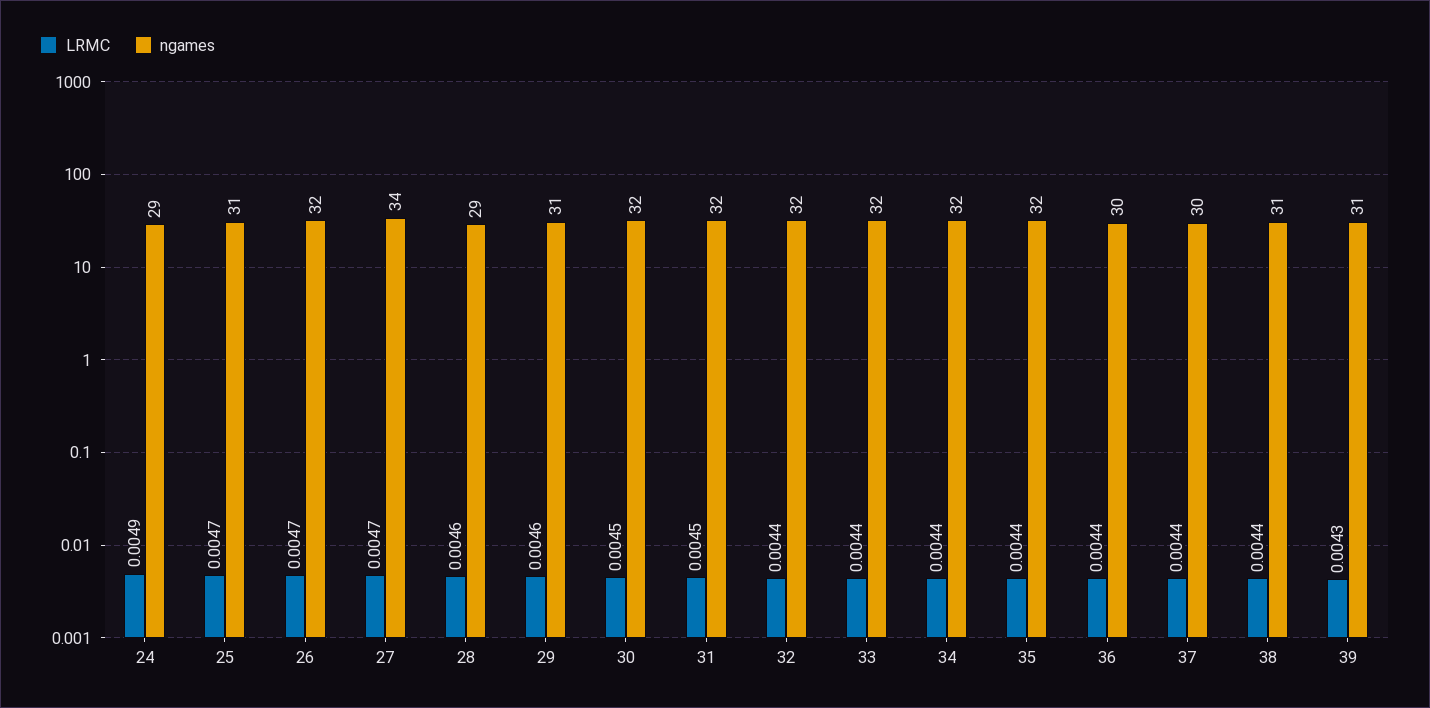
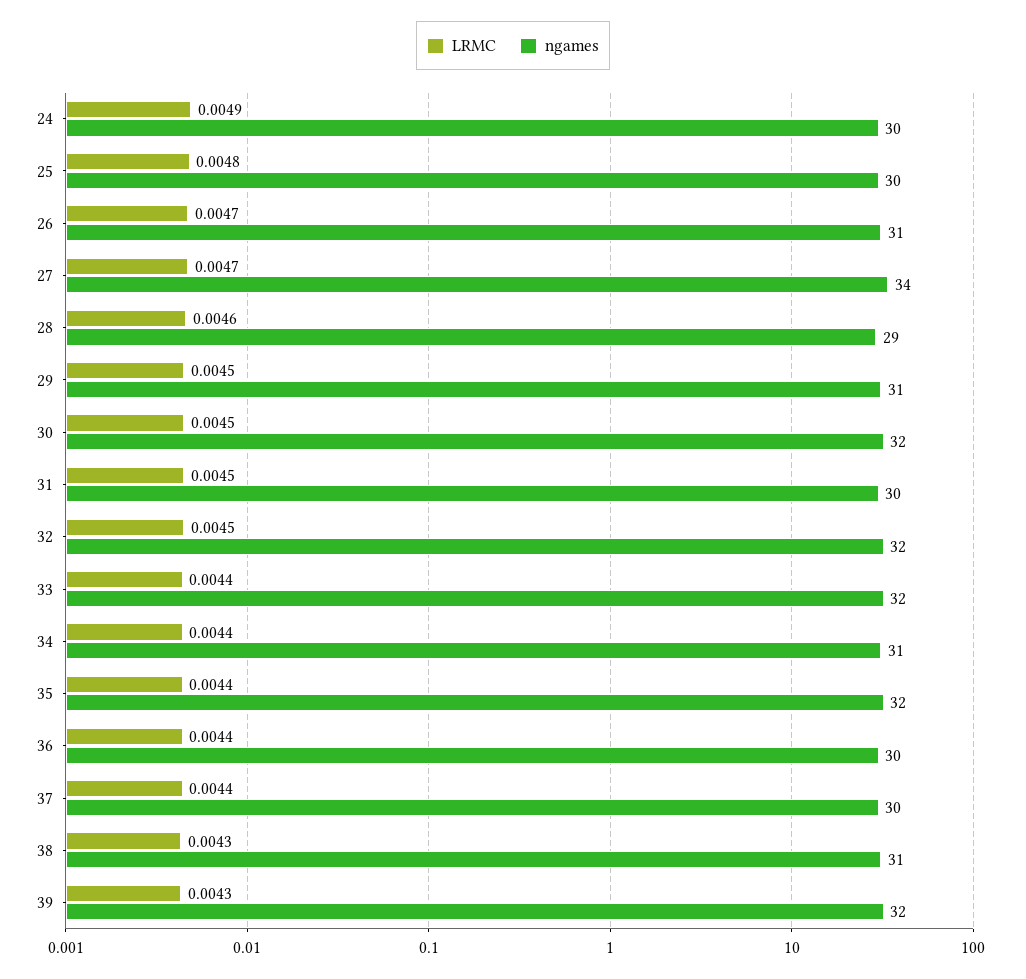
ngames, 24: 29 -> 30
LRMC, 25: 0.0047 -> 0.0048
ngames, 25: 31 -> 30
ngames, 26: 32 -> 31
LRMC, 29: 0.0046 -> 0.0045
ngames, 31: 32 -> 30
LRMC, 32: 0.0044 -> 0.0045
ngames, 34: 32 -> 31
LRMC, 38: 0.0044 -> 0.0043
ngames, 39: 31 -> 32

